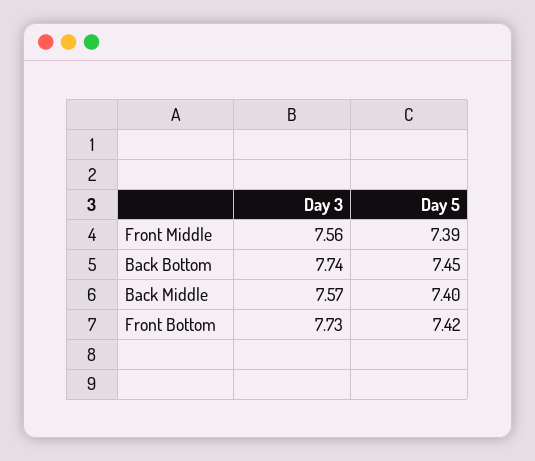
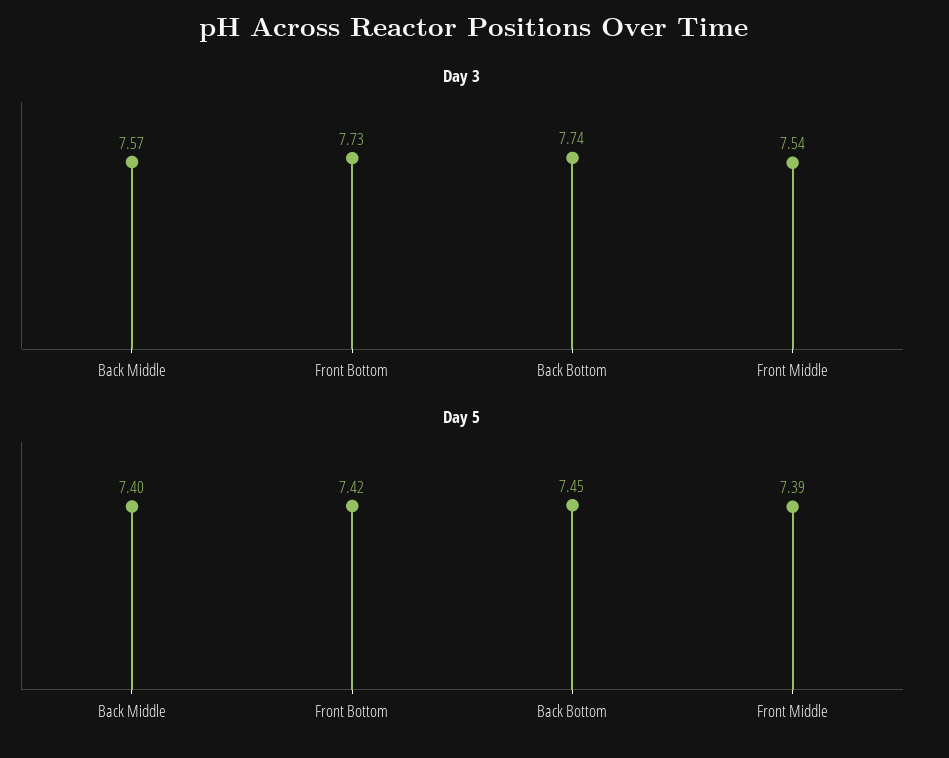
Day 3, Front Middle: 7.56 -> 7.54

